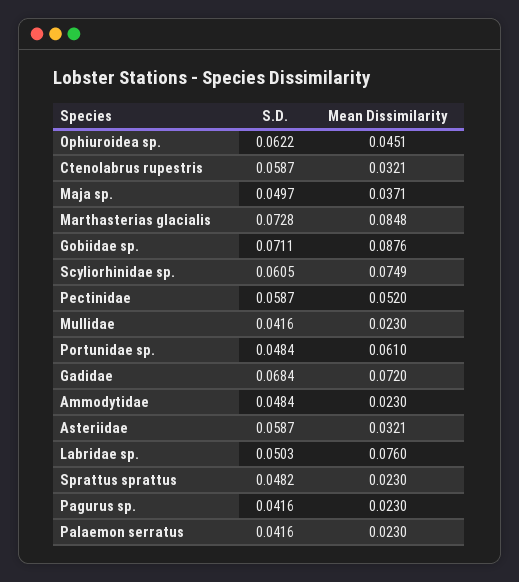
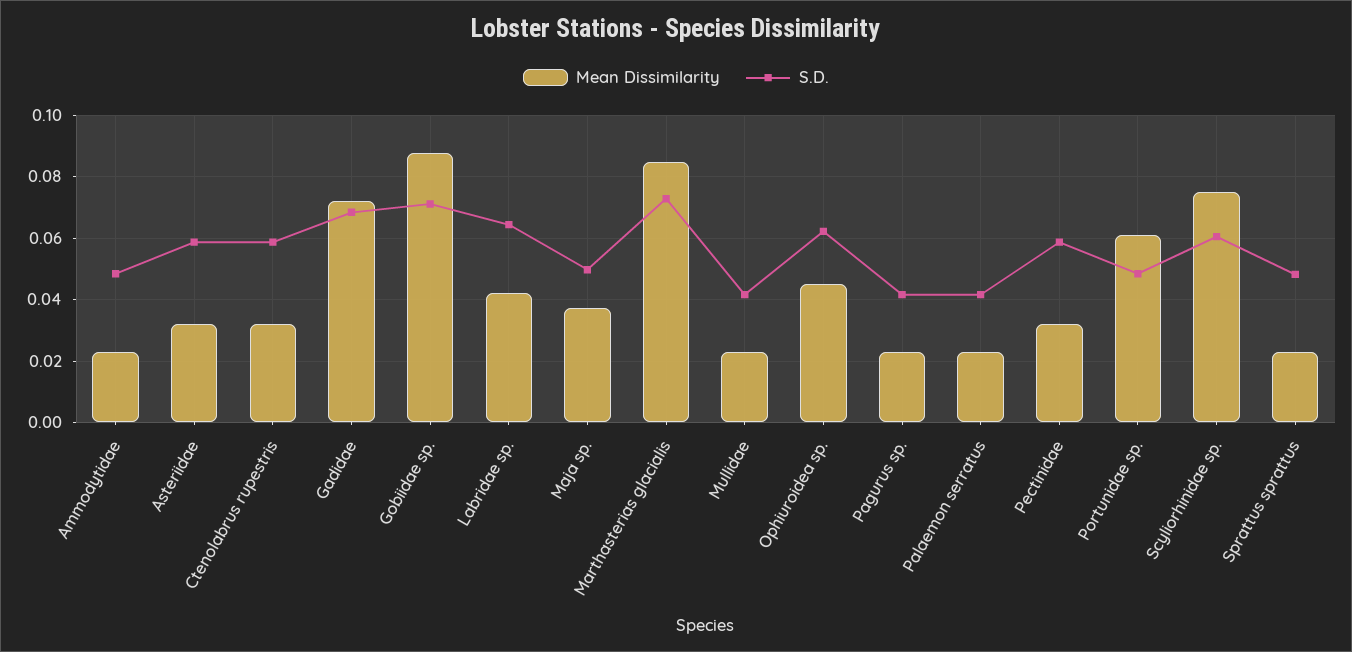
Mean Dissimilarity, Pectinidae: 0.052 -> 0.032
S.D., Labridae sp.: 0.0503 -> 0.064
Mean Dissimilarity, Labridae sp.: 0.076 -> 0.042

